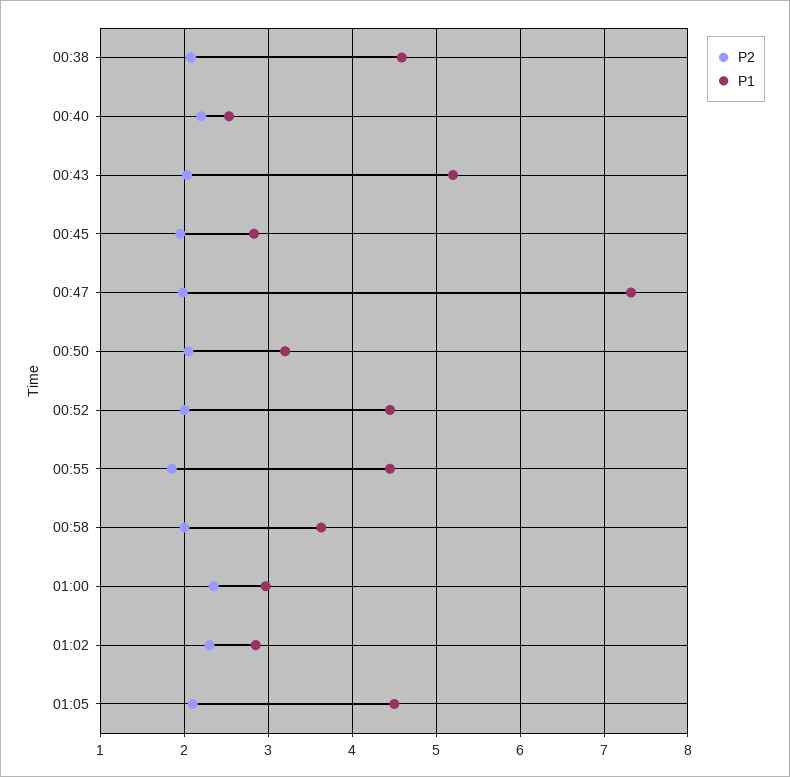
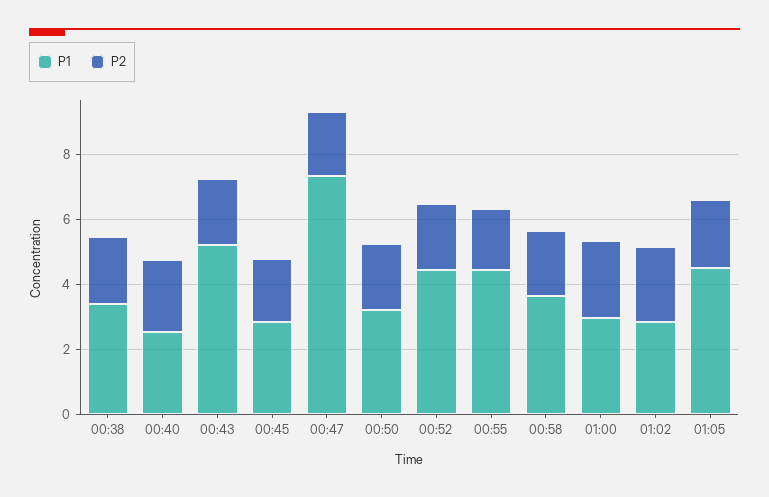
P1, 00:38: 4.6 -> 3.5

